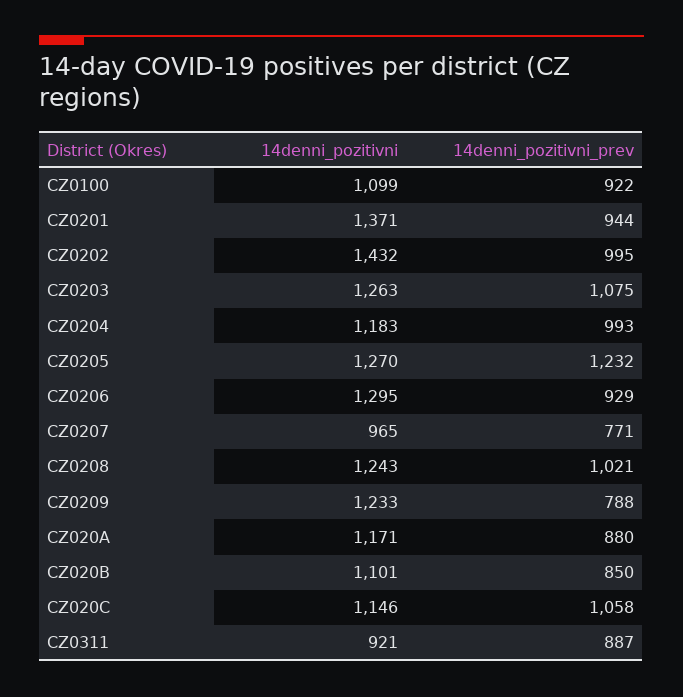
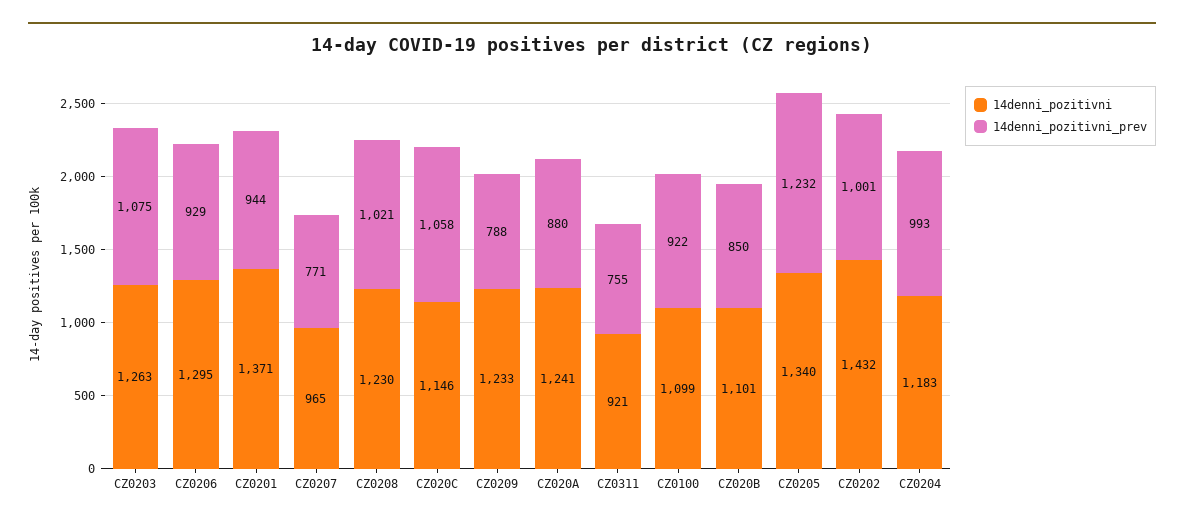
14denni_pozitivni_prev, CZ0202: 995 -> 1001
14denni_pozitivni, CZ0205: 1270 -> 1340
14denni_pozitivni, CZ0208: 1243 -> 1230
14denni_pozitivni, CZ020A: 1171 -> 1241
14denni_pozitivni_prev, CZ0311: 887 -> 755

